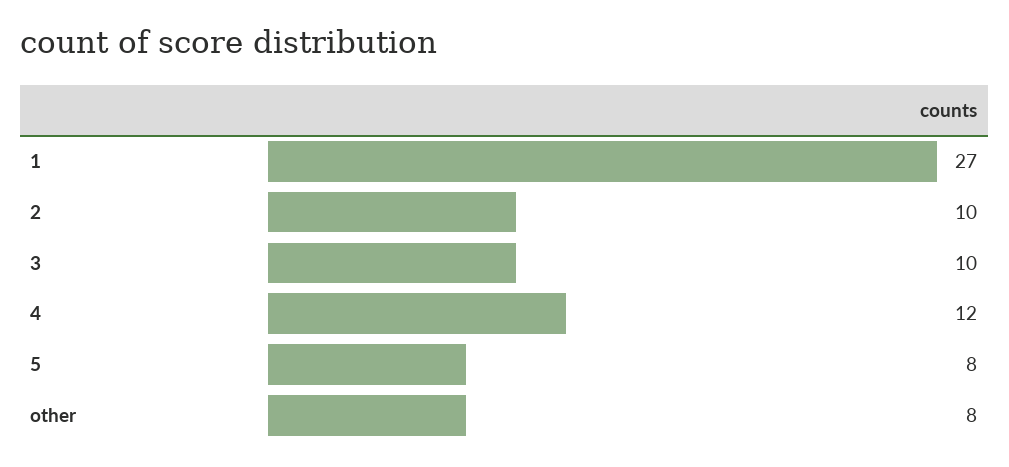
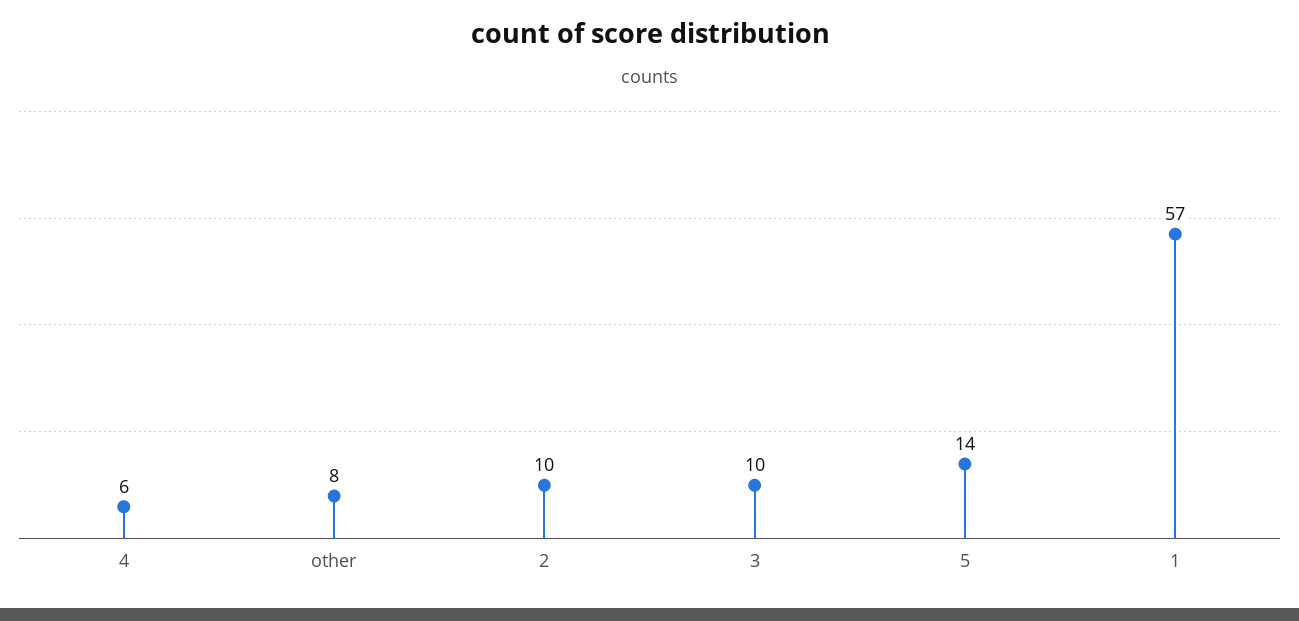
1: 27 -> 57
4: 12 -> 6
5: 8 -> 14

